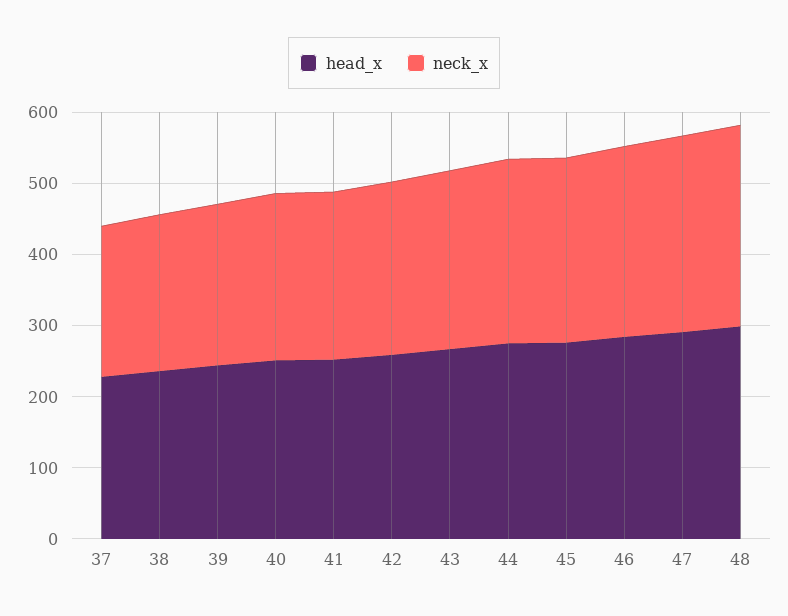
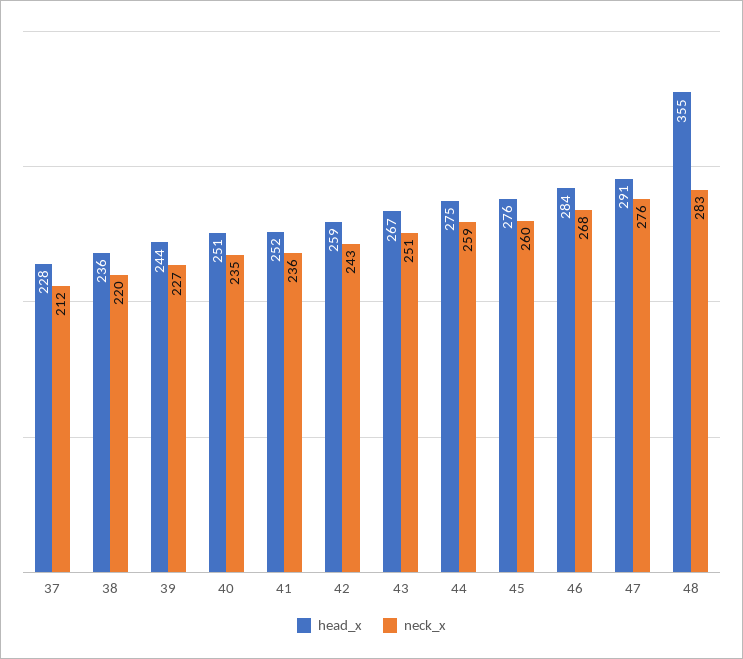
head_x, 48: 300 -> 355

